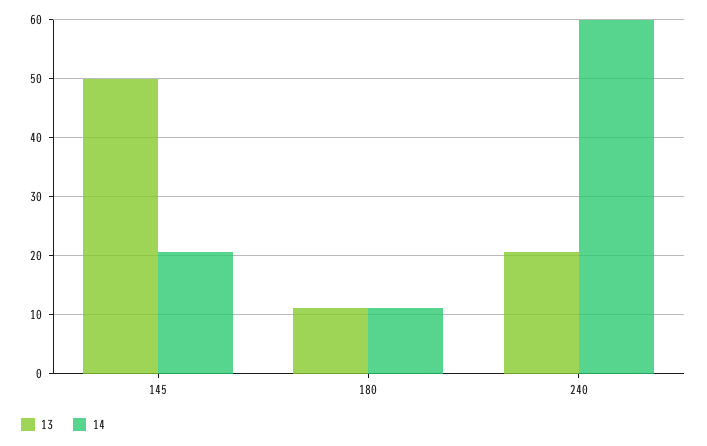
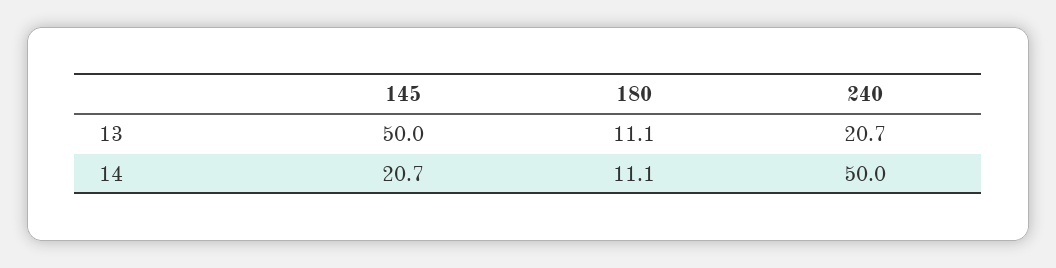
14, 240: 60 -> 50

